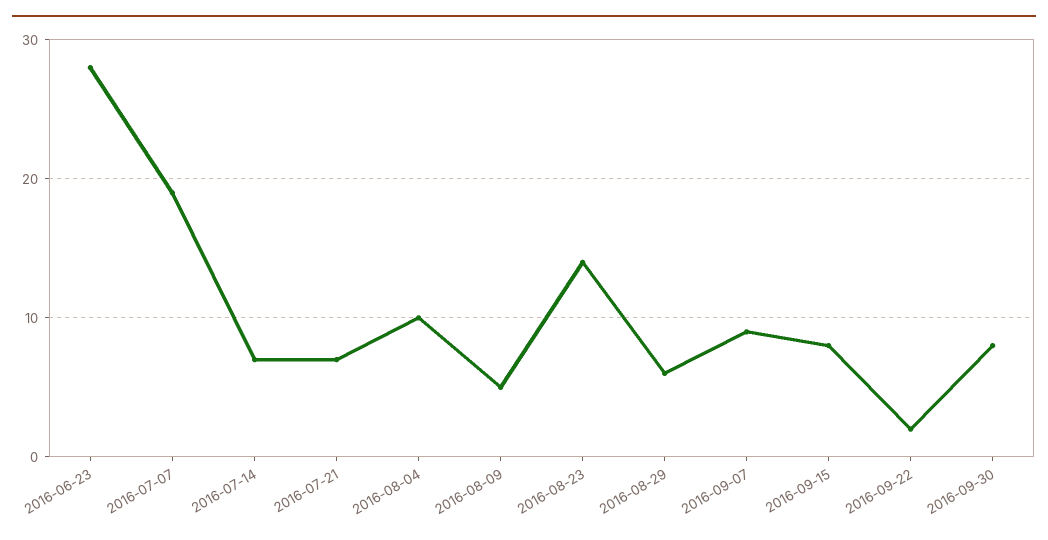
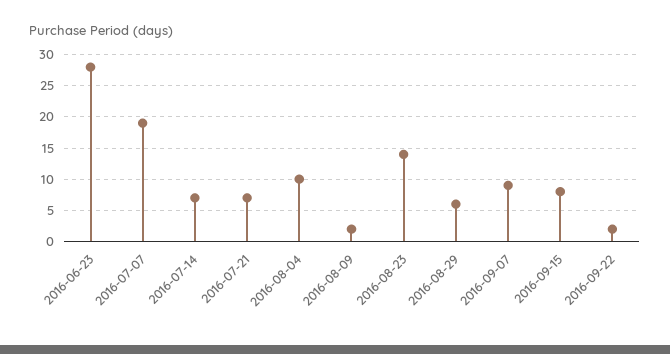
2016-08-09: 5 -> 2
2016-09-30: 8 -> none

